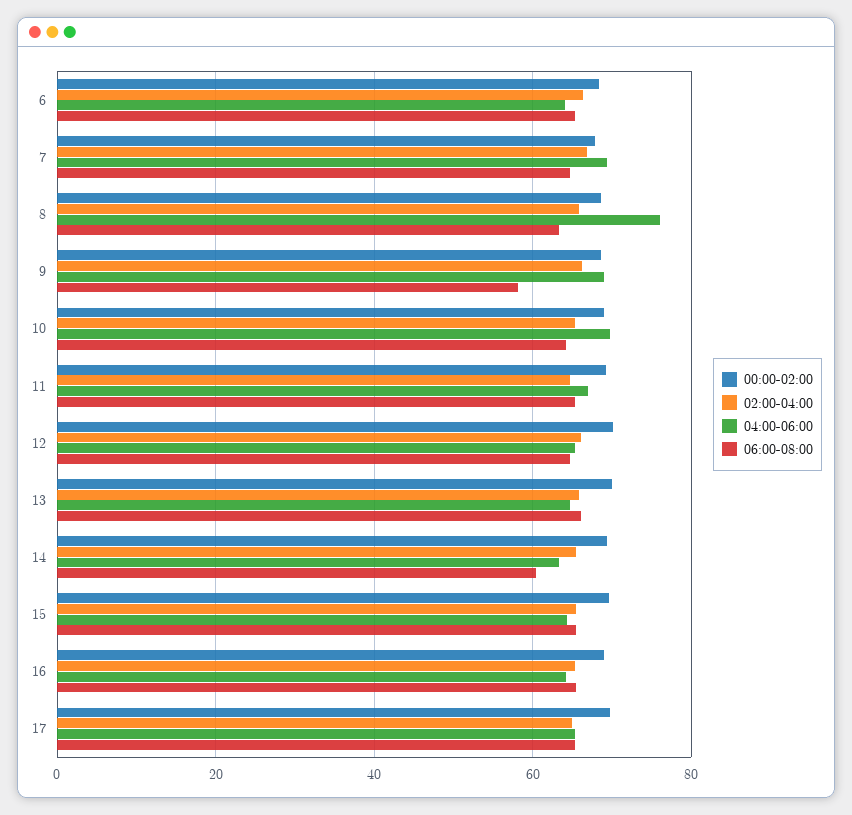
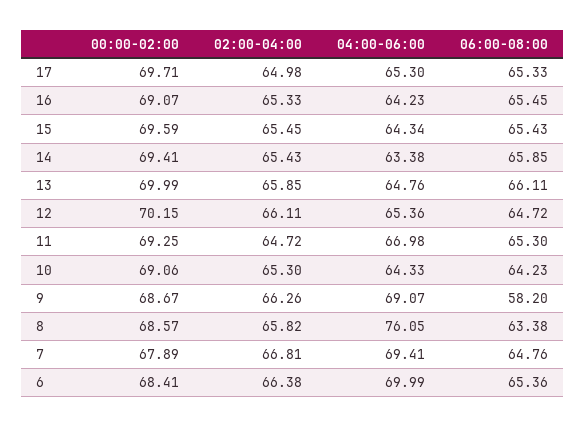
04:00-06:00, 6: 64 -> 69.99
04:00-06:00, 10: 70 -> 64.33
06:00-08:00, 14: 60 -> 65.85

